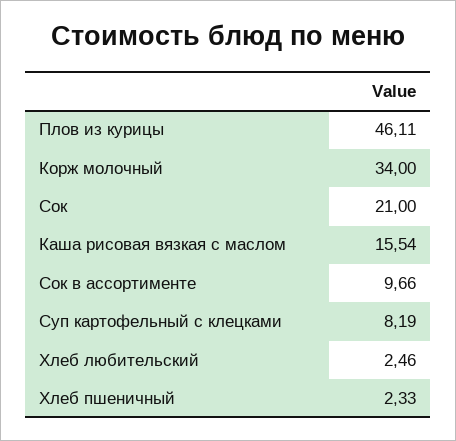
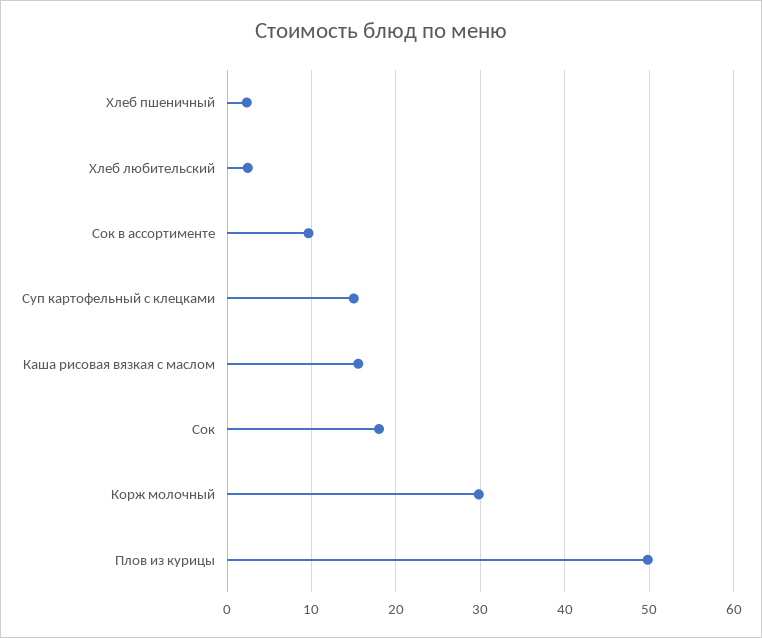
Плов из курицы: 46.11 -> 50
Корж молочный: 34 -> 30
Сок: 21 -> 18
Суп картофельный с клецками: 8.19 -> 15

